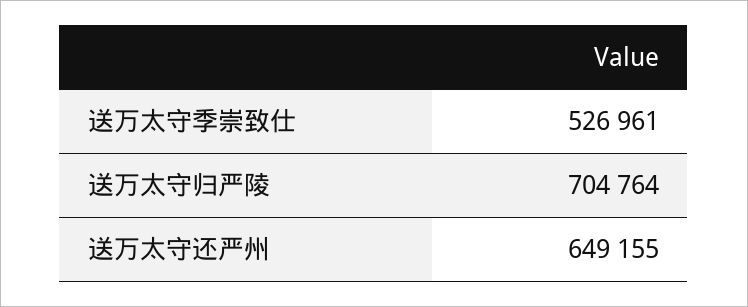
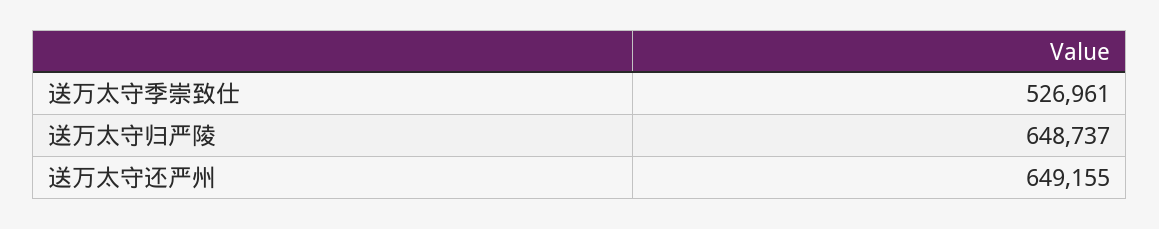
送万太守归严陵: 704764 -> 648737

